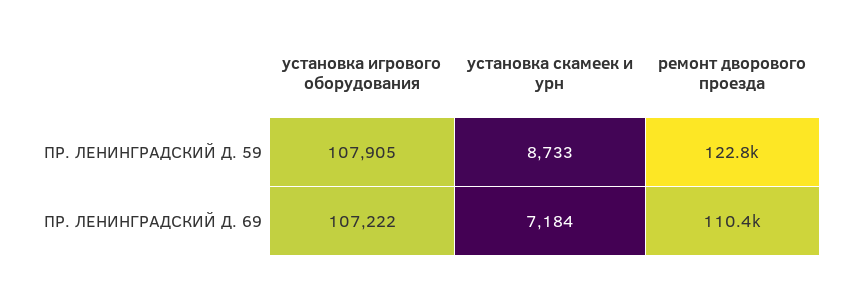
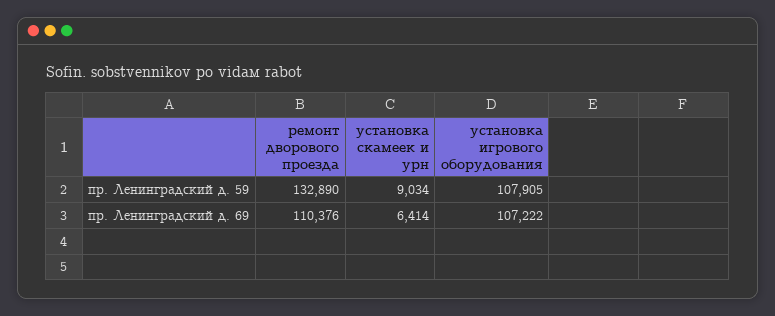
установка скамеек и урн, ПР. ЛЕНИНГРАДСКИЙ Д. 59: 8733 -> 9034
ремонт дворового проезда, ПР. ЛЕНИНГРАДСКИЙ Д. 59: 122800 -> 132890
установка скамеек и урн, ПР. ЛЕНИНГРАДСКИЙ Д. 69: 7184 -> 6414

